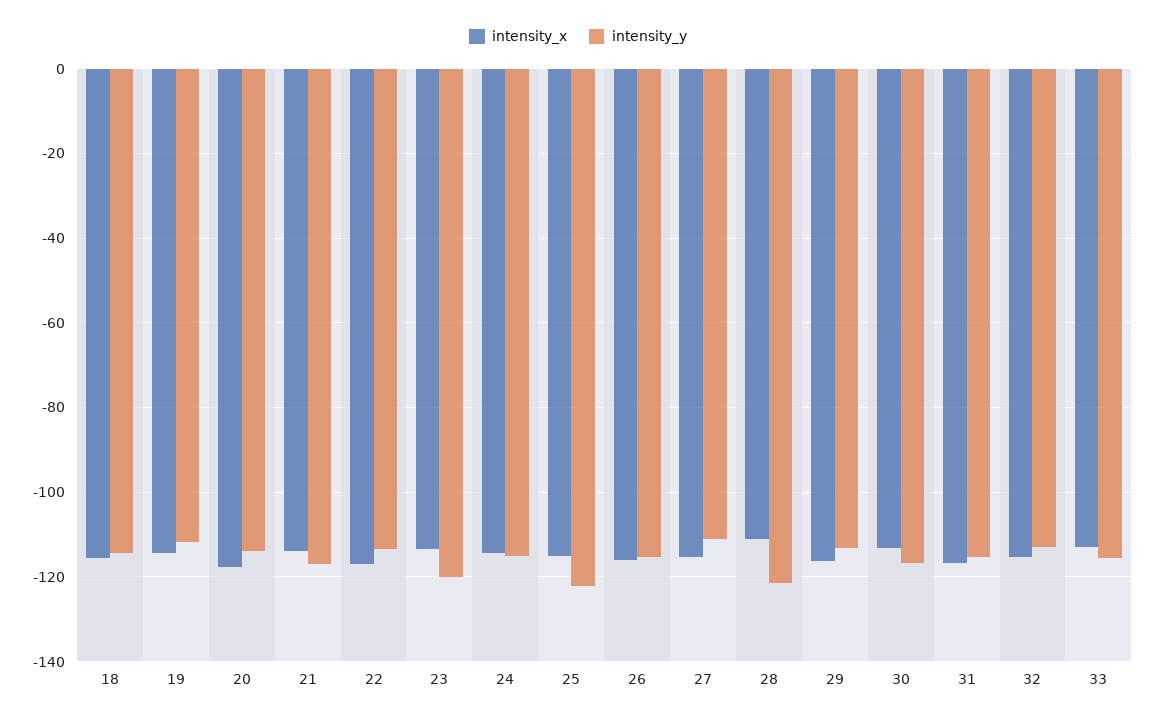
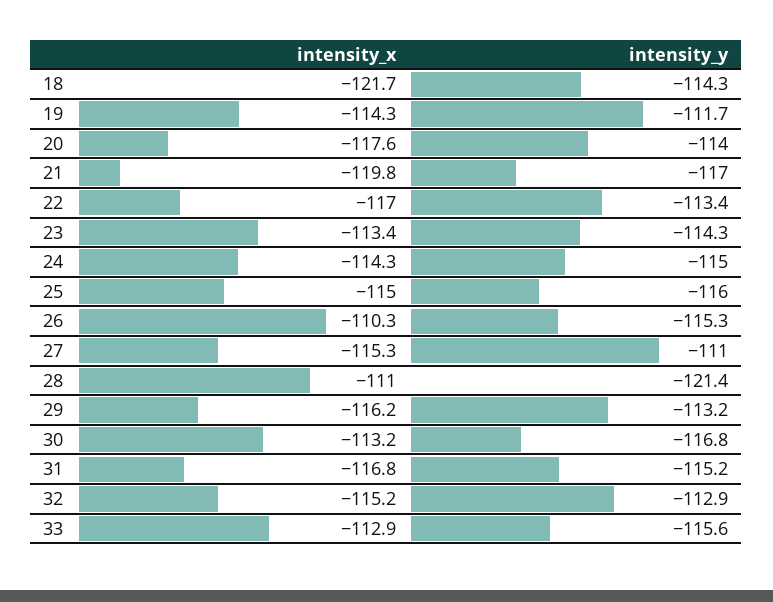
intensity_x, 18: -116 -> -121.7
intensity_x, 21: -114 -> -119.8
intensity_y, 23: -120 -> -114.3
intensity_y, 25: -122 -> -116
intensity_x, 26: -116 -> -110.3

